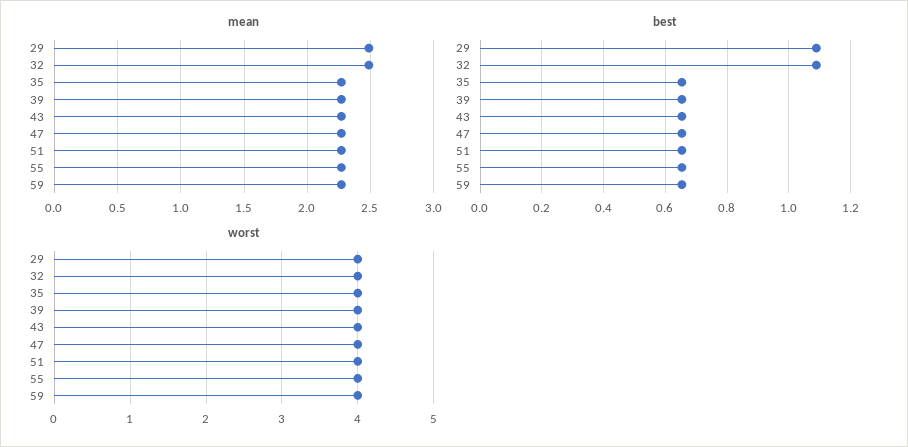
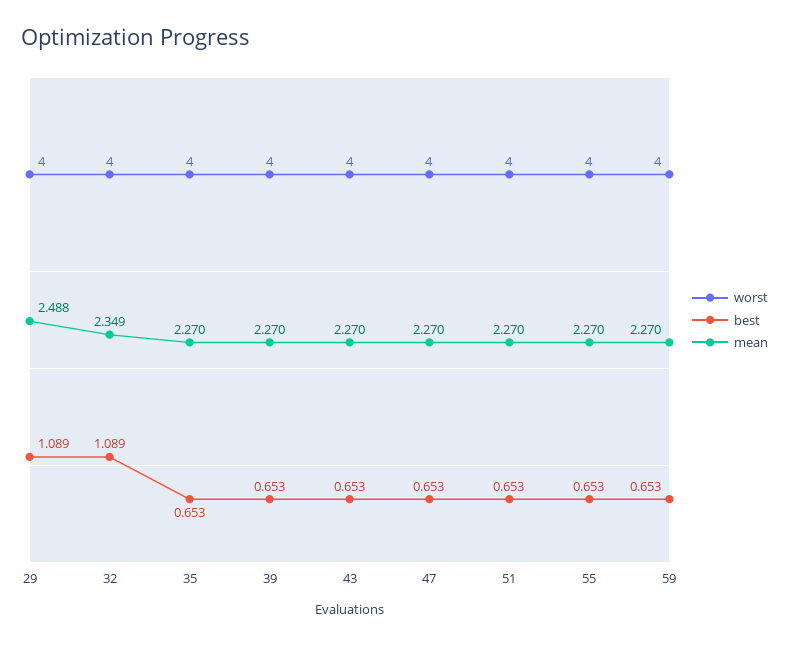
mean, 32: 2.5 -> 2.349

